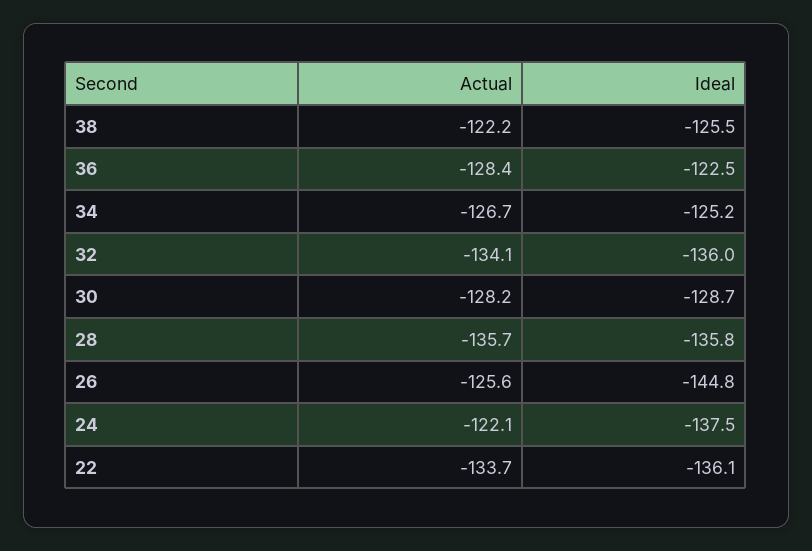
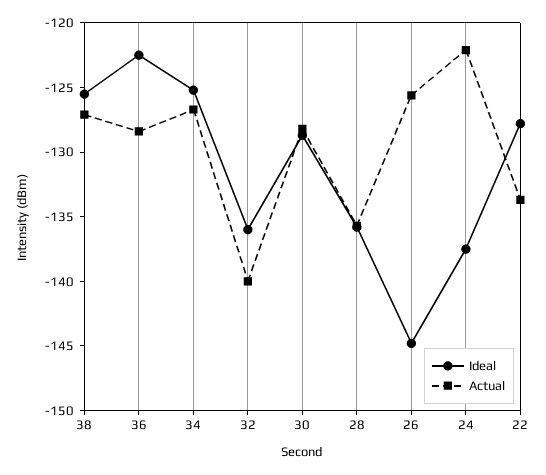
Actual, 38: -122.2 -> -127
Actual, 32: -134.1 -> -140
Ideal, 22: -136.1 -> -128

